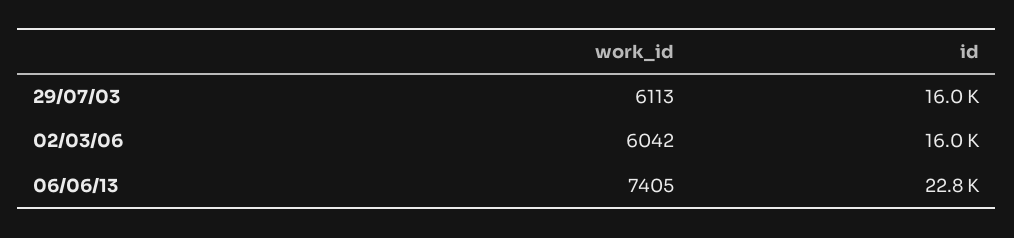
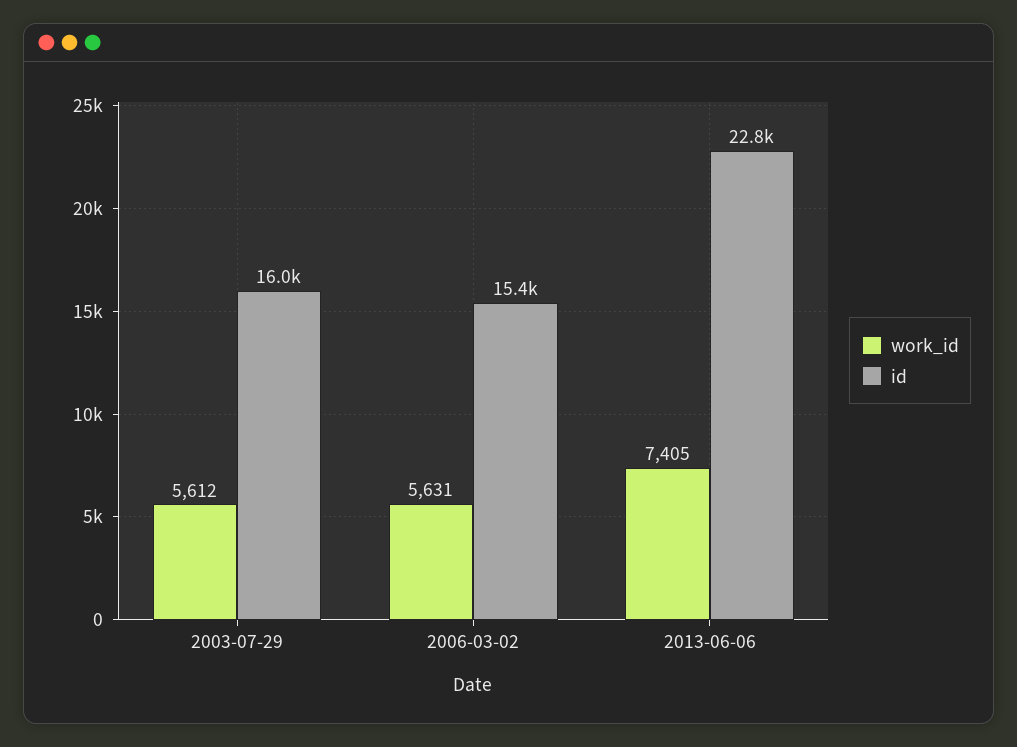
work_id, 29/07/03: 6113 -> 5612
work_id, 02/03/06: 6042 -> 5631
id, 02/03/06: 16000 -> 15400

